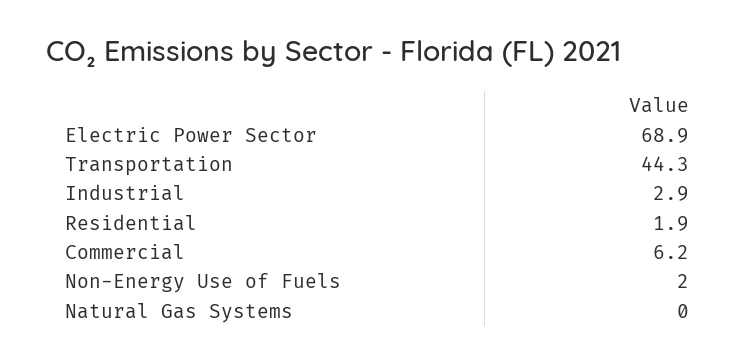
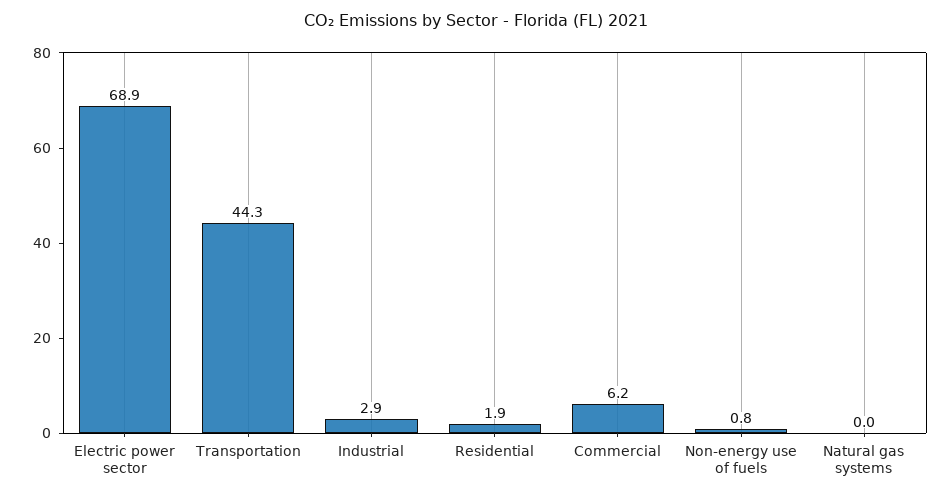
Non-Energy Use of Fuels: 2 -> 0.8

